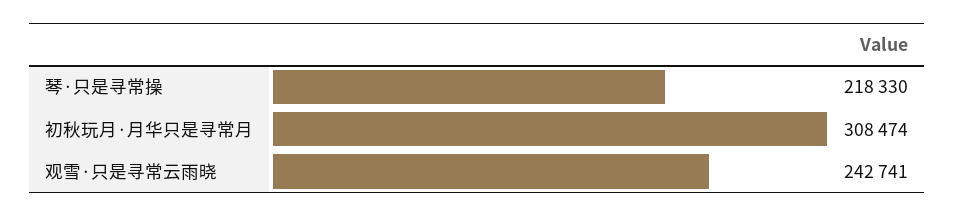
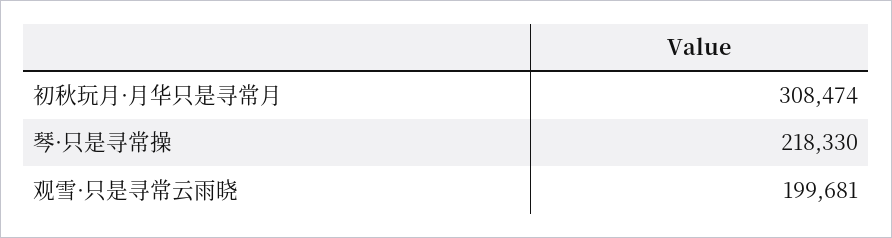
观雪·只是寻常云雨晓: 242741 -> 199681

